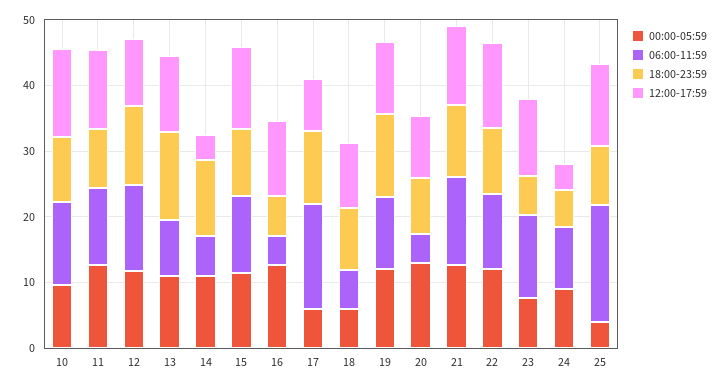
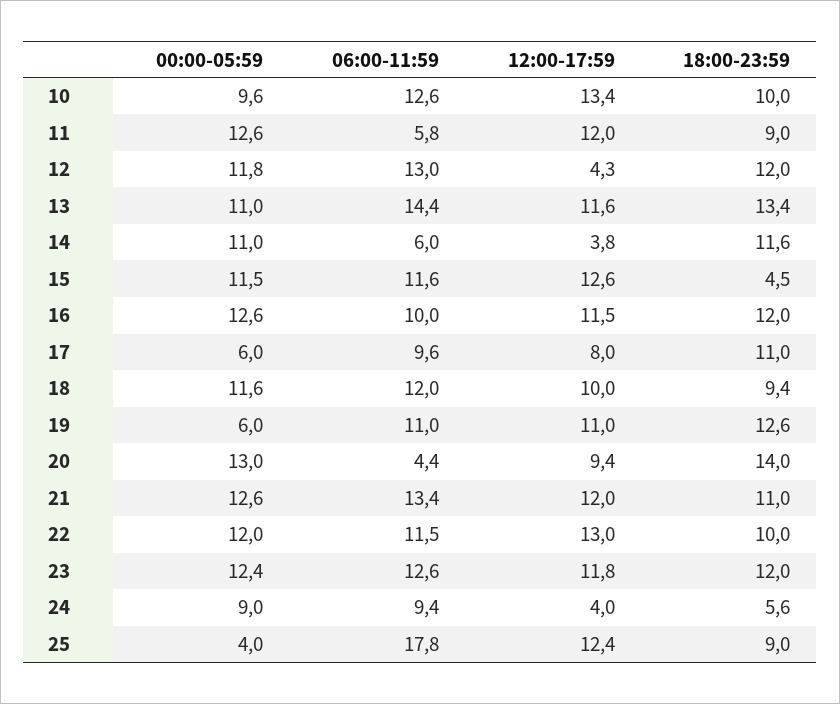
06:00-11:59, 11: 12 -> 5.8
12:00-17:59, 12: 10 -> 4.3
06:00-11:59, 13: 8 -> 14.4
18:00-23:59, 15: 10 -> 4.5
06:00-11:59, 16: 4 -> 10
18:00-23:59, 16: 6 -> 12
06:00-11:59, 17: 16 -> 9.6
00:00-05:59, 18: 6 -> 11.6
06:00-11:59, 18: 6 -> 12
00:00-05:59, 19: 12 -> 6
18:00-23:59, 20: 8 -> 14
00:00-05:59, 23: 8 -> 12.4
18:00-23:59, 23: 6 -> 12

